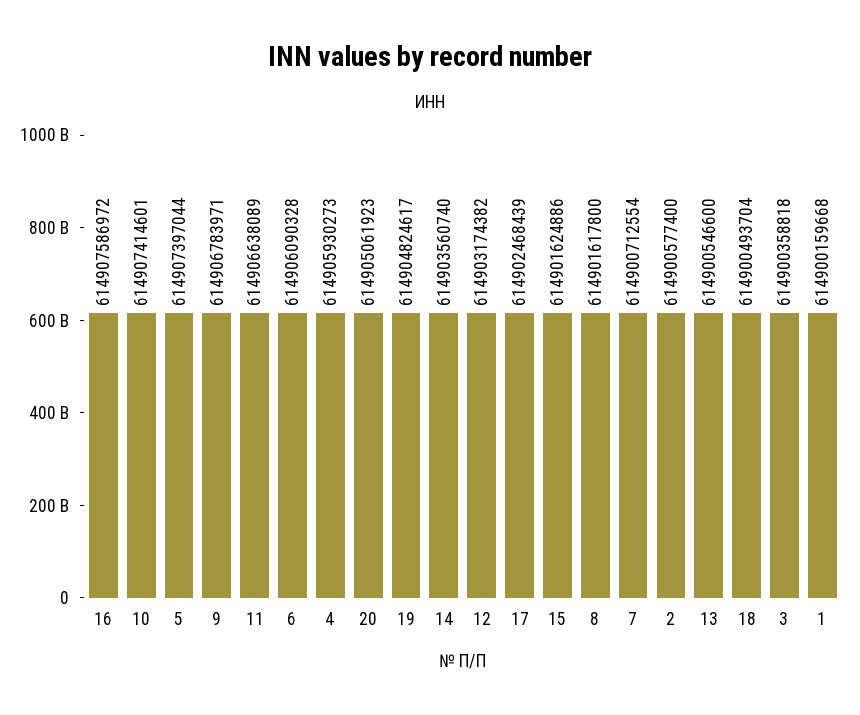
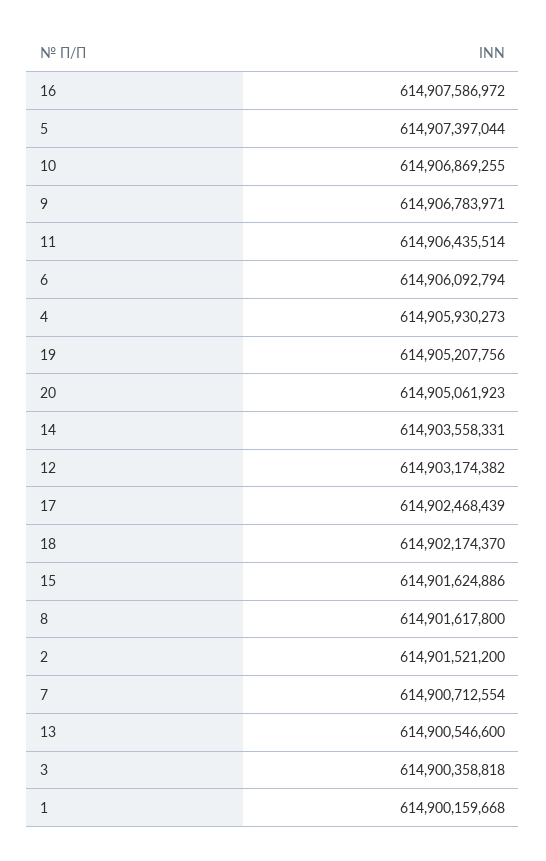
10: 614907414601 -> 614906869255
11: 614906638089 -> 614906435514
6: 614906090328 -> 614906092794
19: 614904824617 -> 614905207756
14: 614903560740 -> 614903558331
2: 614900577400 -> 614901521200
18: 614900493704 -> 614902174370

